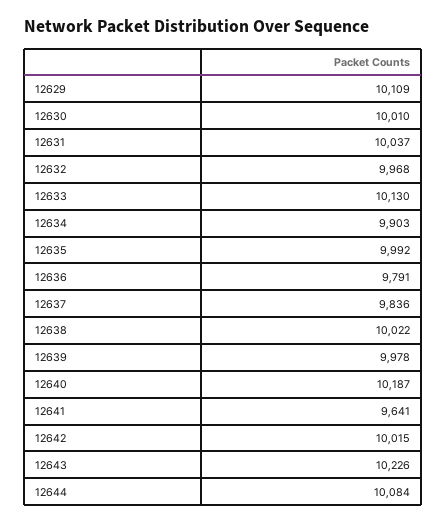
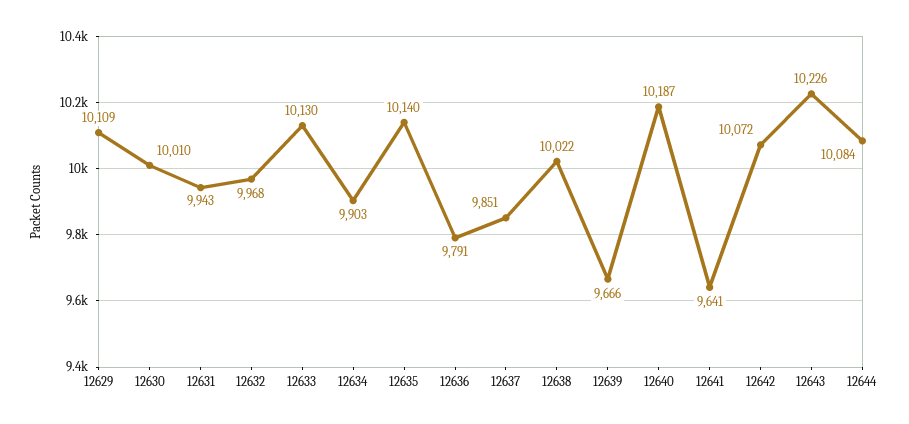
12631: 10037 -> 9943
12635: 9992 -> 10140
12637: 9836 -> 9851
12639: 9978 -> 9666
12642: 10015 -> 10072

